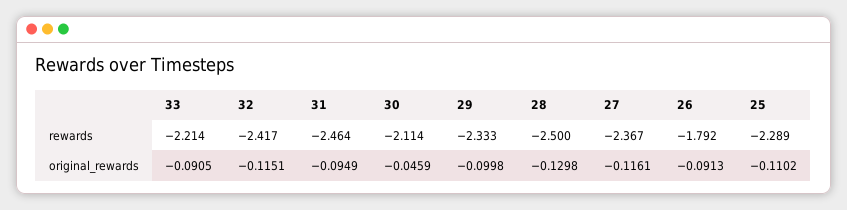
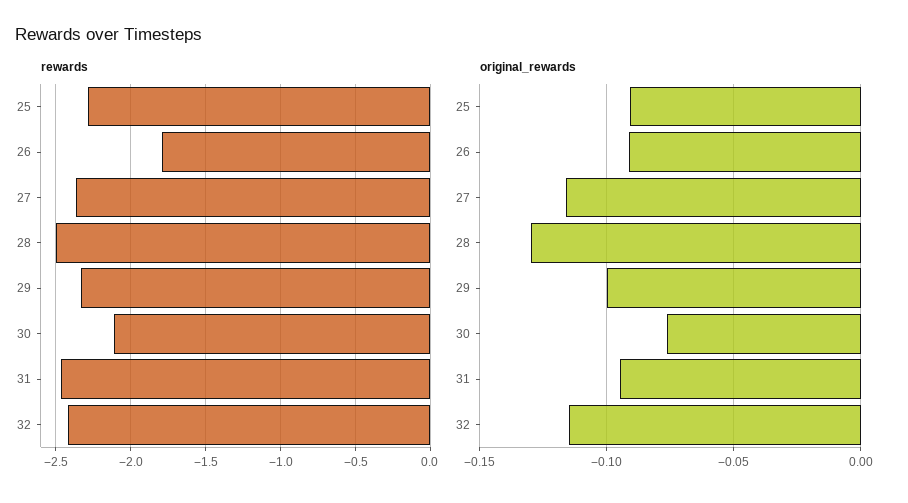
rewards, 33: -2.214 -> none
original_rewards, 33: -0.0905 -> none
original_rewards, 30: -0.0459 -> -0.075
original_rewards, 25: -0.1102 -> -0.09

